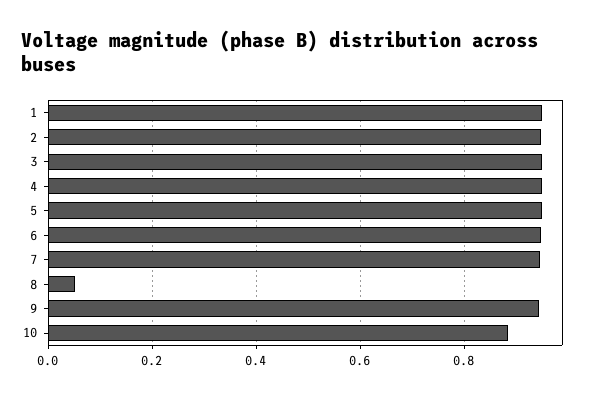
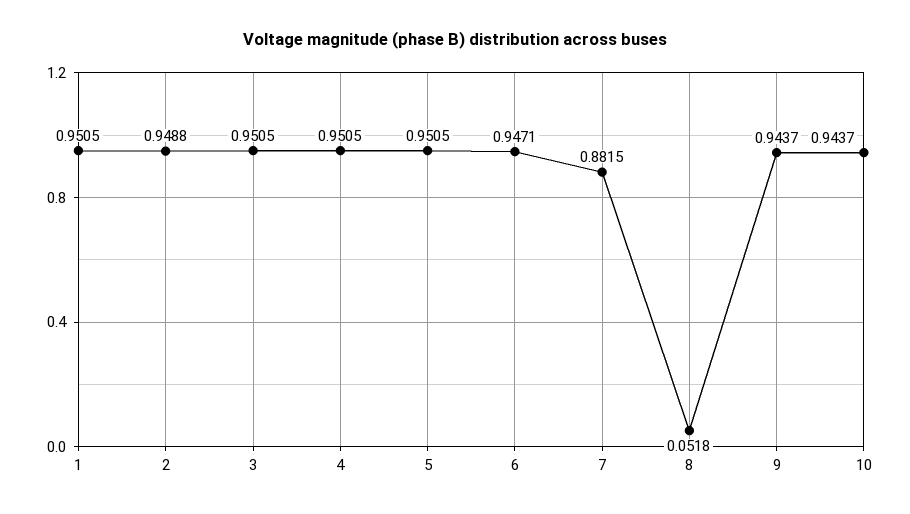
7: 0.94 -> 0.8815
10: 0.88 -> 0.9437

